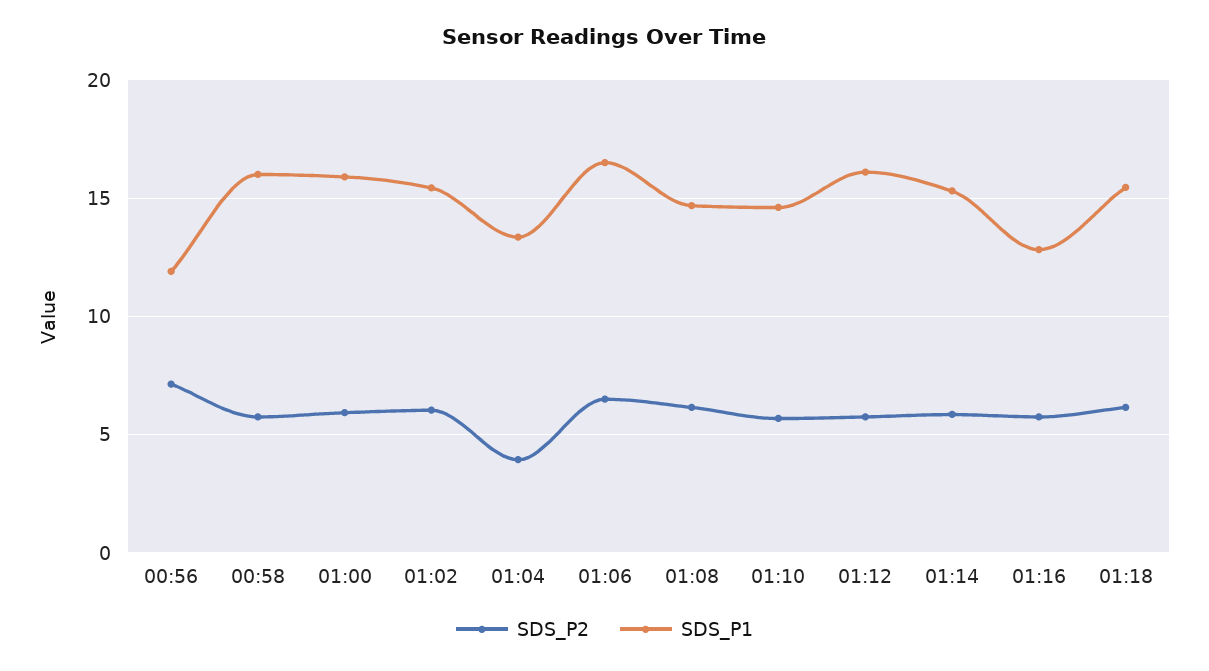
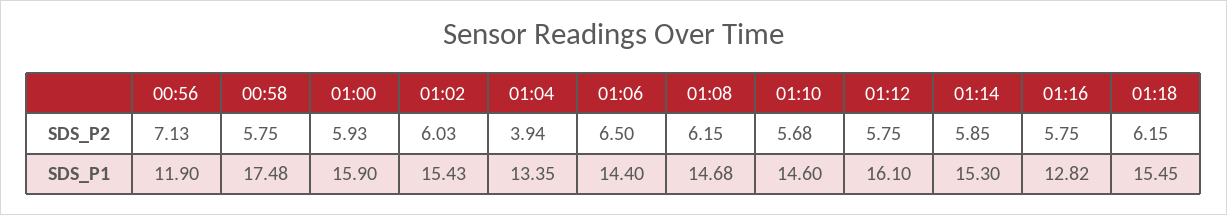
SDS_P1, 00:58: 16 -> 17.48
SDS_P1, 01:06: 16.5 -> 14.4

